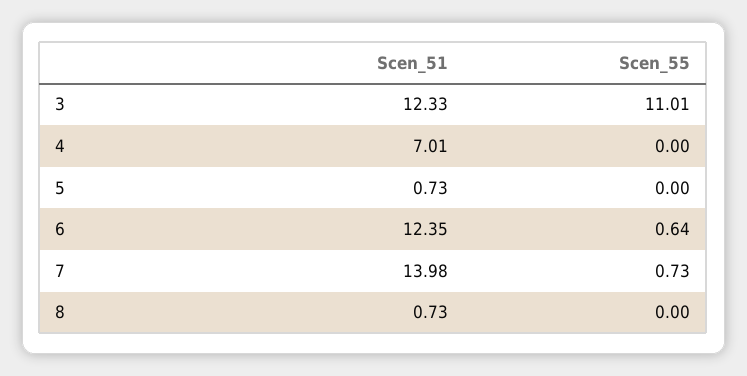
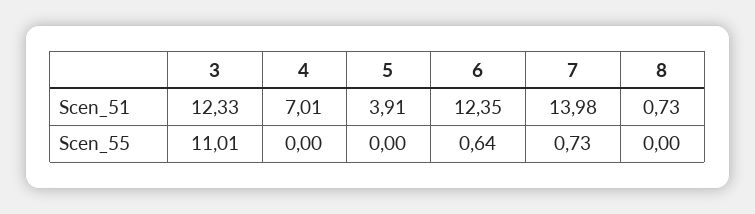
Scen_51, 5: 0.73 -> 3.91

